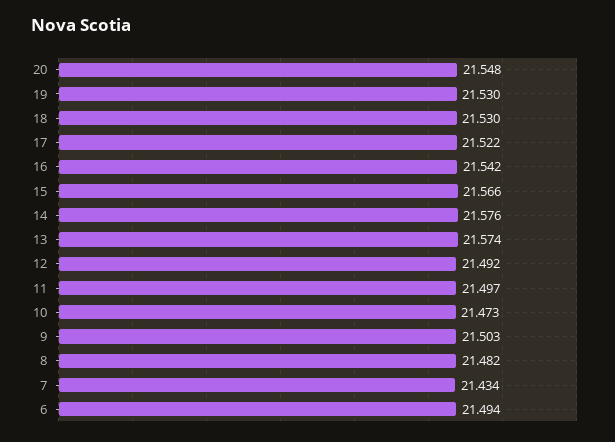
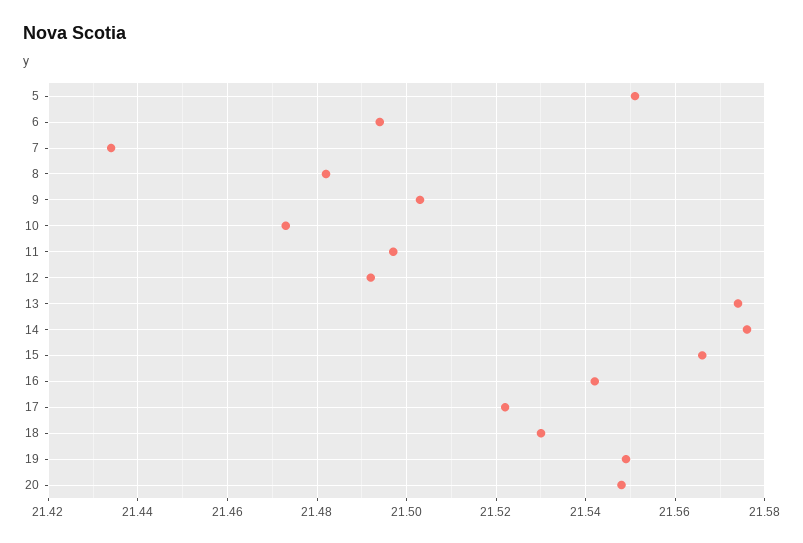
19: 21.53 -> 21.55
5: none -> 21.55

